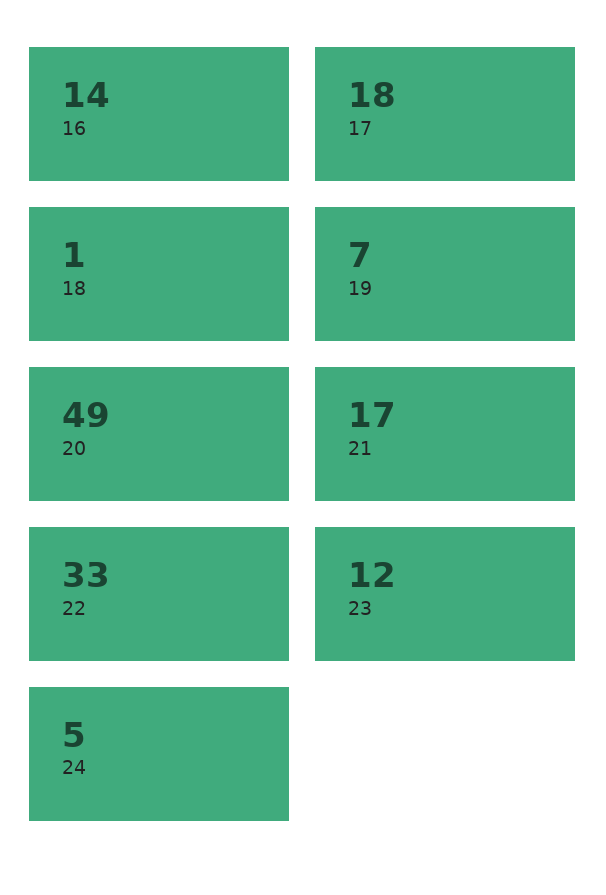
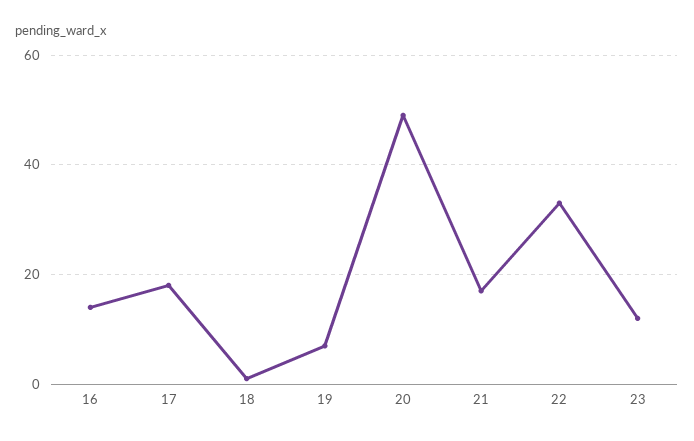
24: 5 -> none

